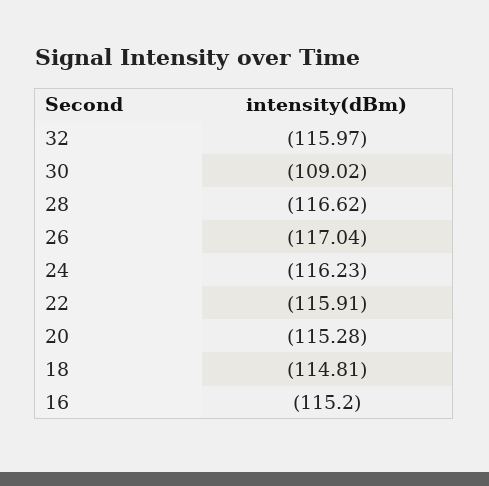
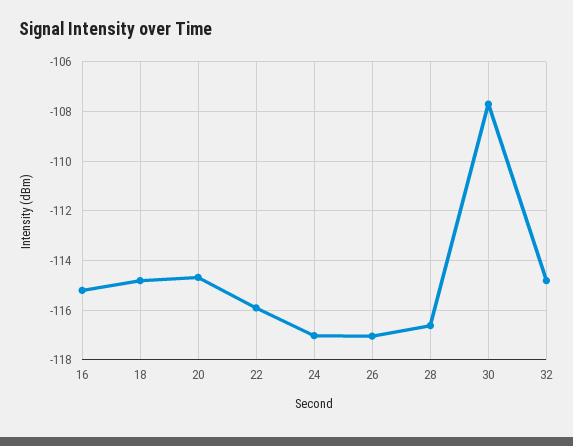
32: -115.97 -> -114.75
30: -109.02 -> -107.75
24: -116.23 -> -117
20: -115.28 -> -114.75

